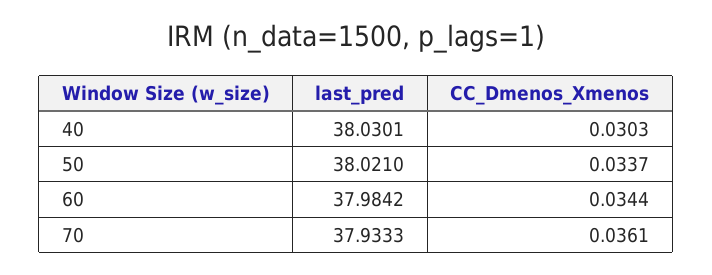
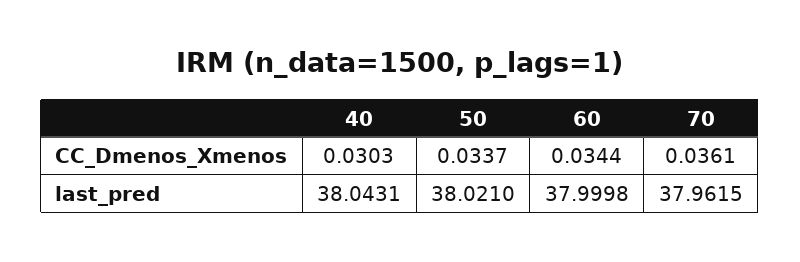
last_pred, 40: 38.0301 -> 38.0431
last_pred, 60: 37.9842 -> 37.9998
last_pred, 70: 37.9333 -> 37.9615

